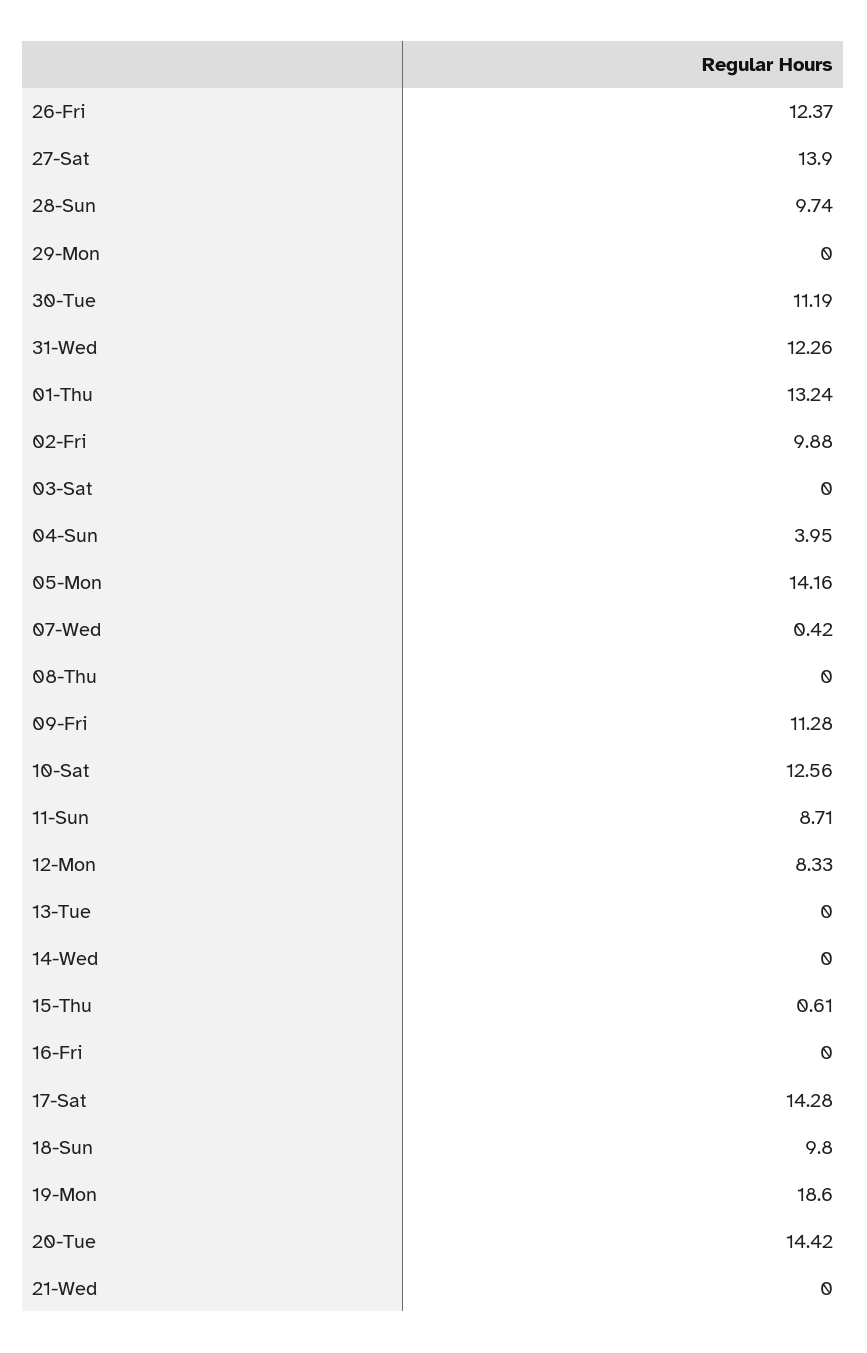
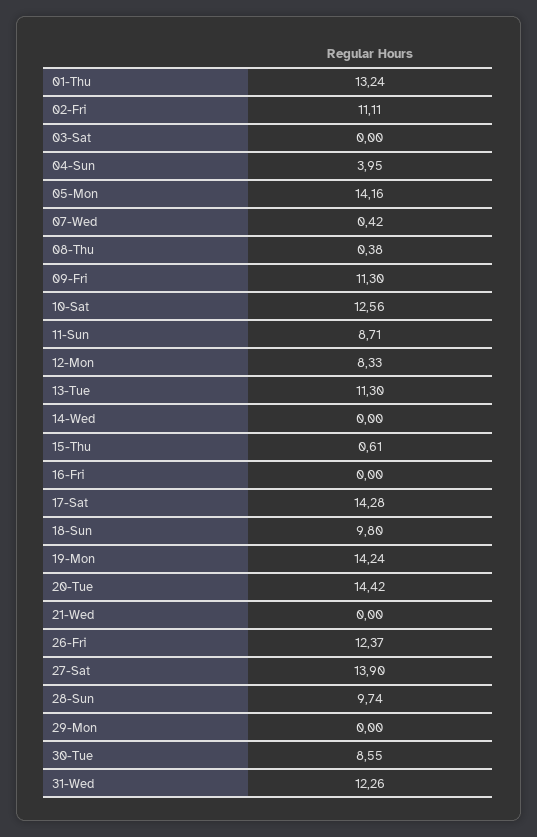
30-Tue: 11.19 -> 8.55
02-Fri: 9.88 -> 11.11
08-Thu: 0 -> 0.38
09-Fri: 11.28 -> 11.3
13-Tue: 0 -> 11.3
19-Mon: 18.6 -> 14.24

